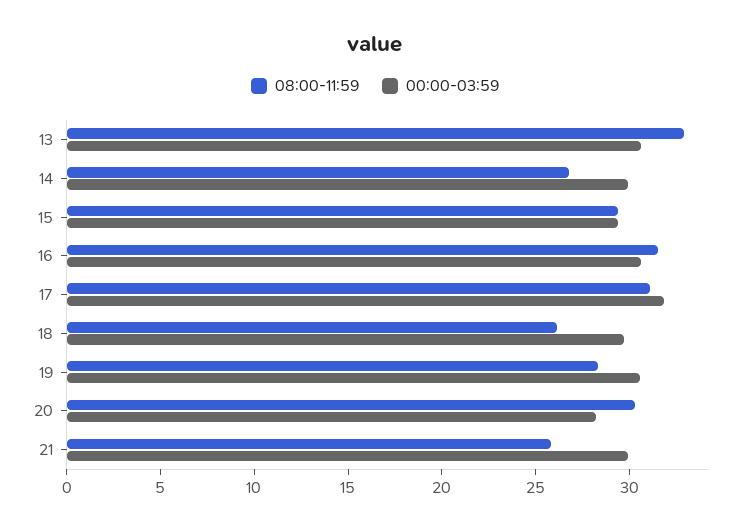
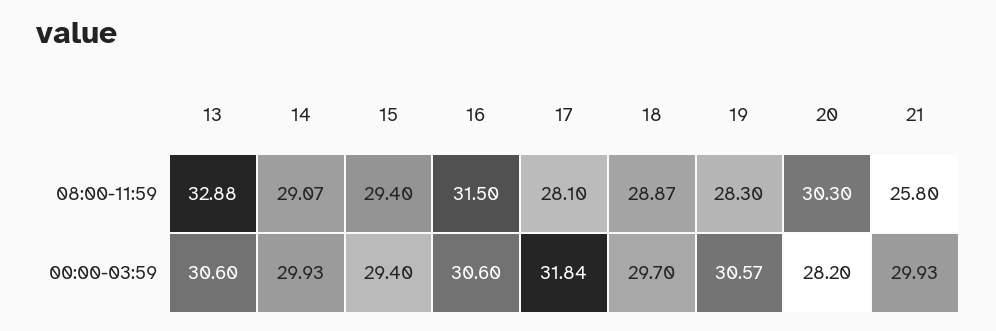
08:00-11:59, 14: 27 -> 29.07
08:00-11:59, 17: 31 -> 28.1
08:00-11:59, 18: 26 -> 28.87

